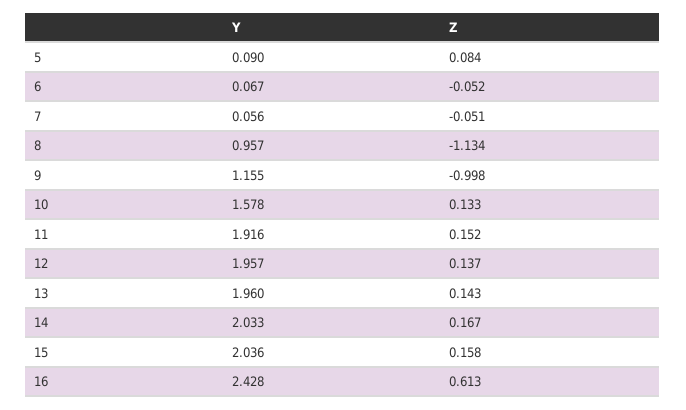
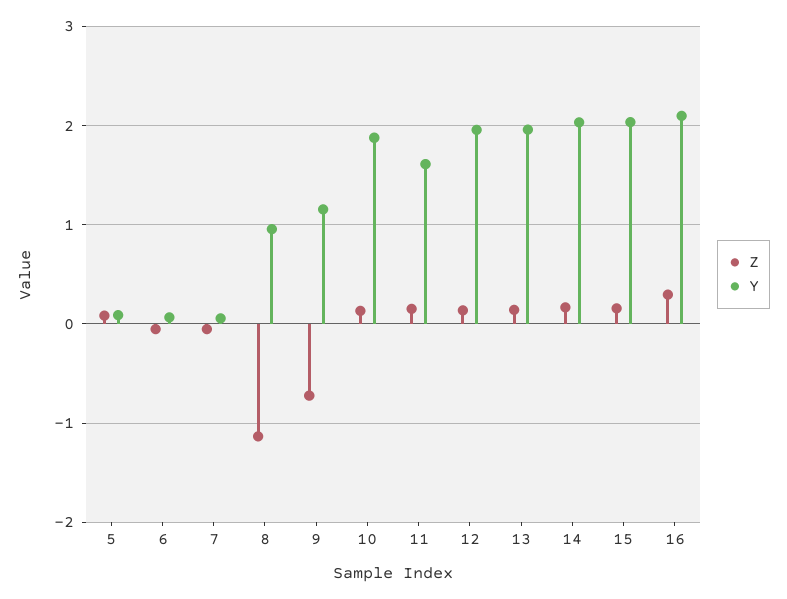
Z, 9: -0.998 -> -0.7
Y, 10: 1.578 -> 1.9
Y, 11: 1.916 -> 1.6
Y, 16: 2.428 -> 2.1
Z, 16: 0.613 -> 0.3

